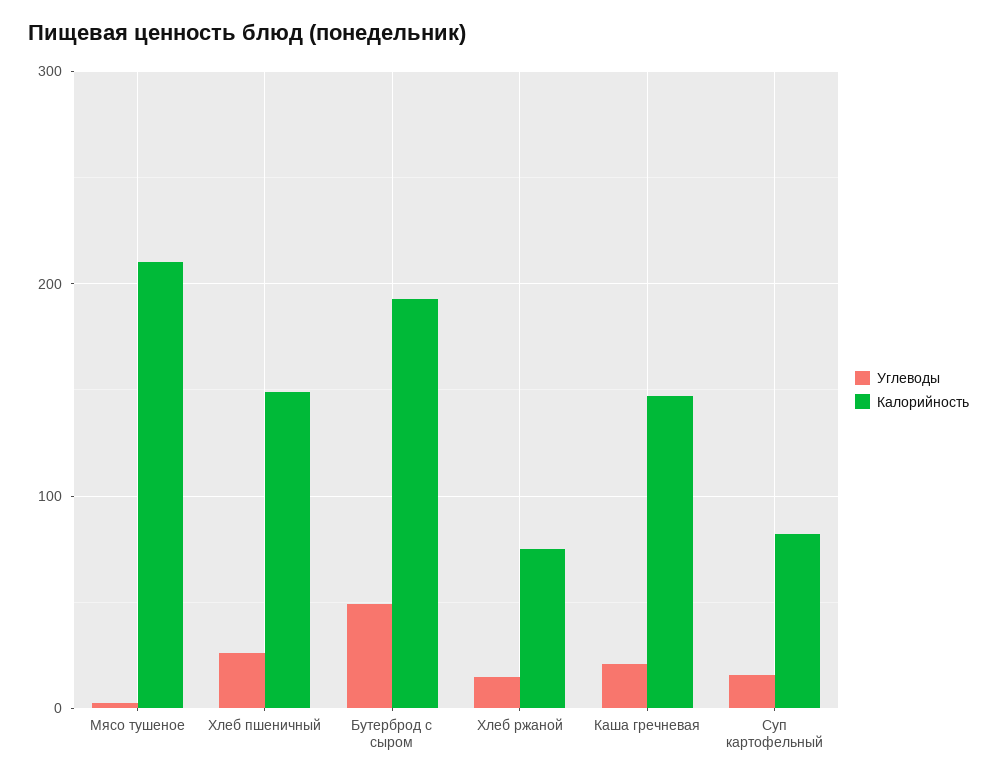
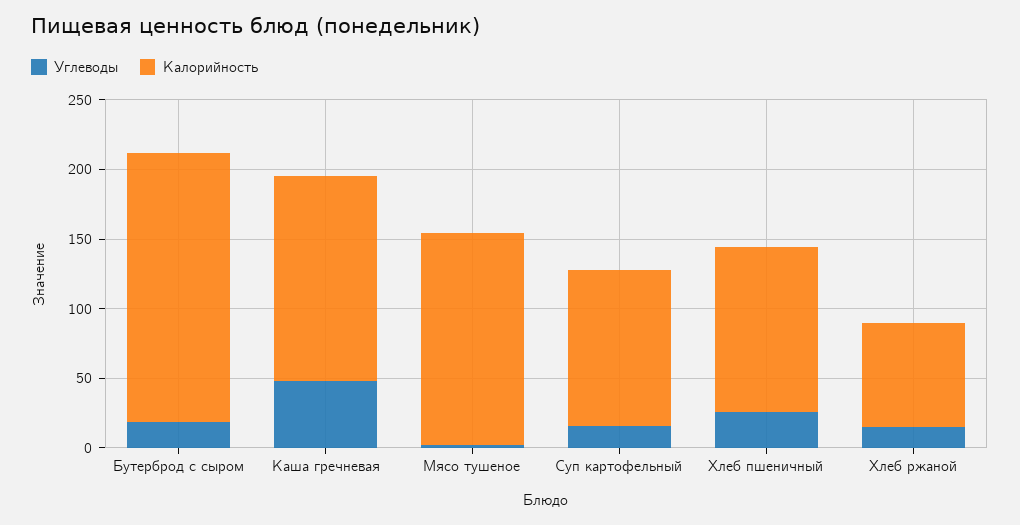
Калорийность, Мясо тушеное: 210 -> 150
Калорийность, Хлеб пшеничный: 150 -> 120
Углеводы, Бутерброд с сыром: 50 -> 20
Углеводы, Каша гречневая: 20 -> 50
Калорийность, Суп картофельный: 80 -> 110

